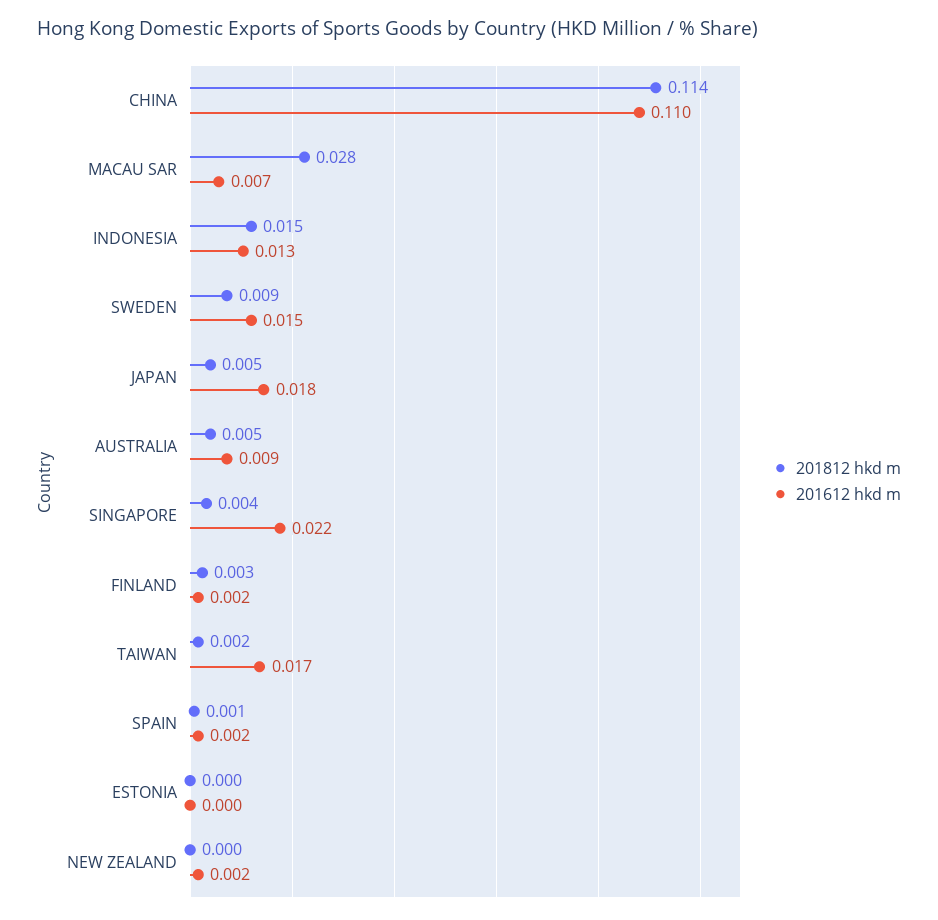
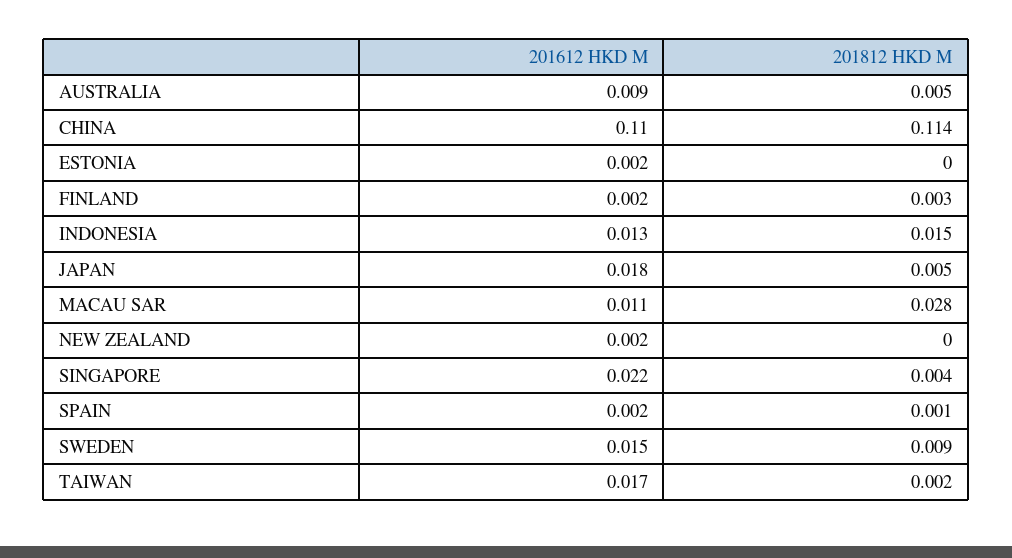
201612 hkd m, MACAU SAR: 0.007 -> 0.011
201612 hkd m, ESTONIA: 0 -> 0.002

